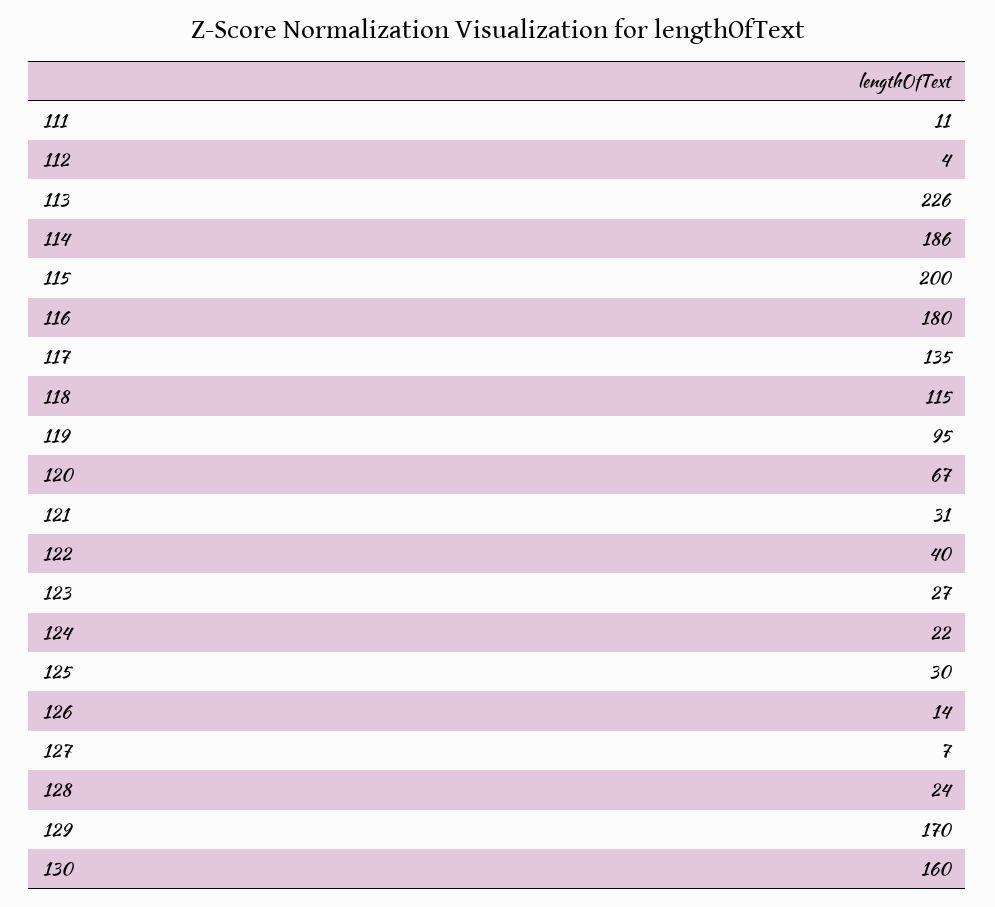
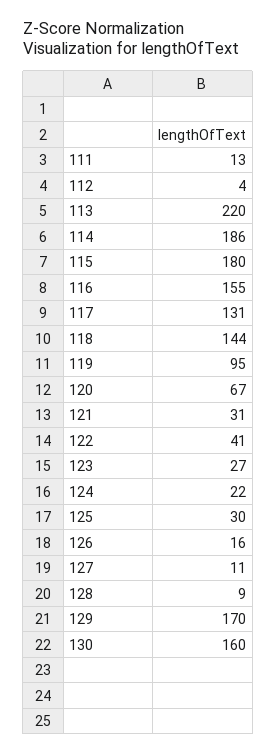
111: 11 -> 13
113: 226 -> 220
115: 200 -> 180
116: 180 -> 155
117: 135 -> 131
118: 115 -> 144
122: 40 -> 41
126: 14 -> 16
127: 7 -> 11
128: 24 -> 9

